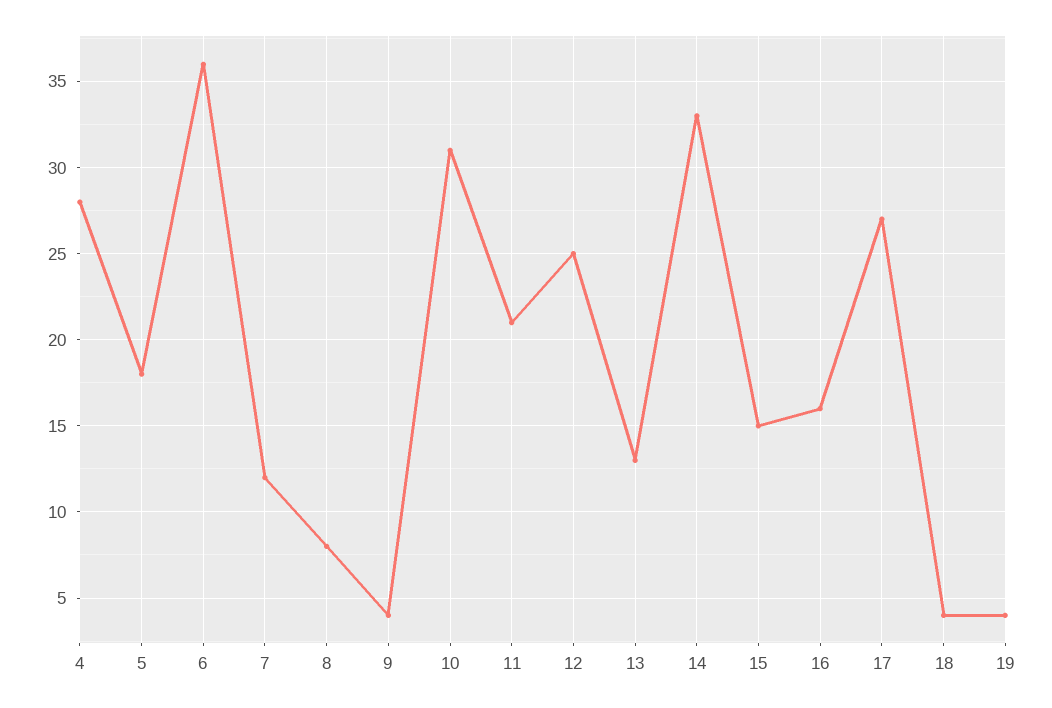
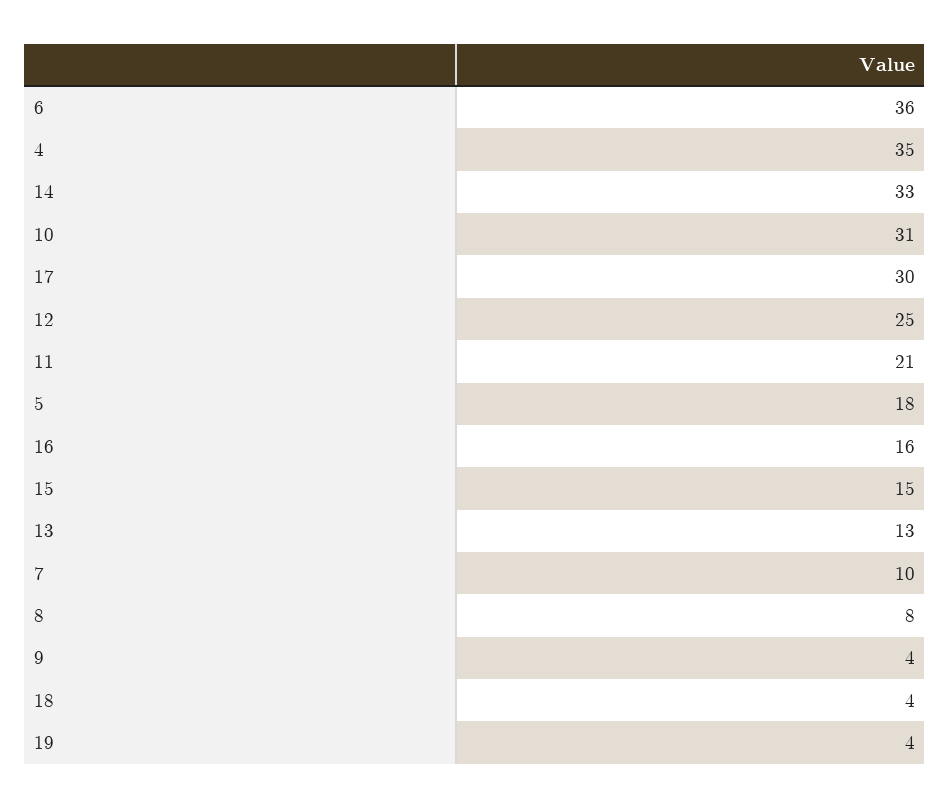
4: 28 -> 35
7: 12 -> 10
17: 27 -> 30

